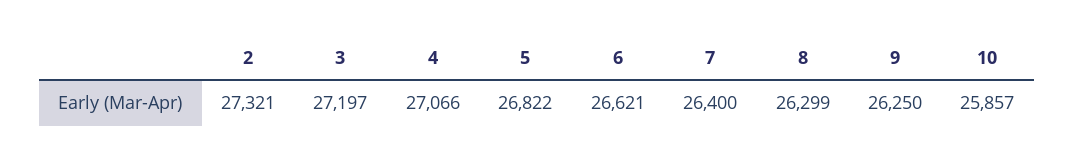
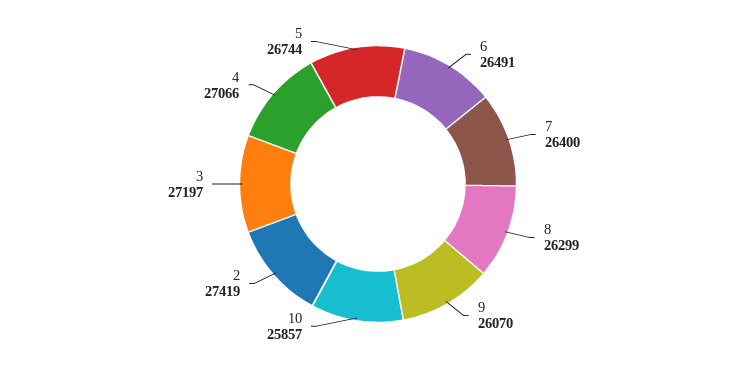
2: 27321 -> 27419
5: 26822 -> 26744
6: 26621 -> 26491
9: 26250 -> 26070

